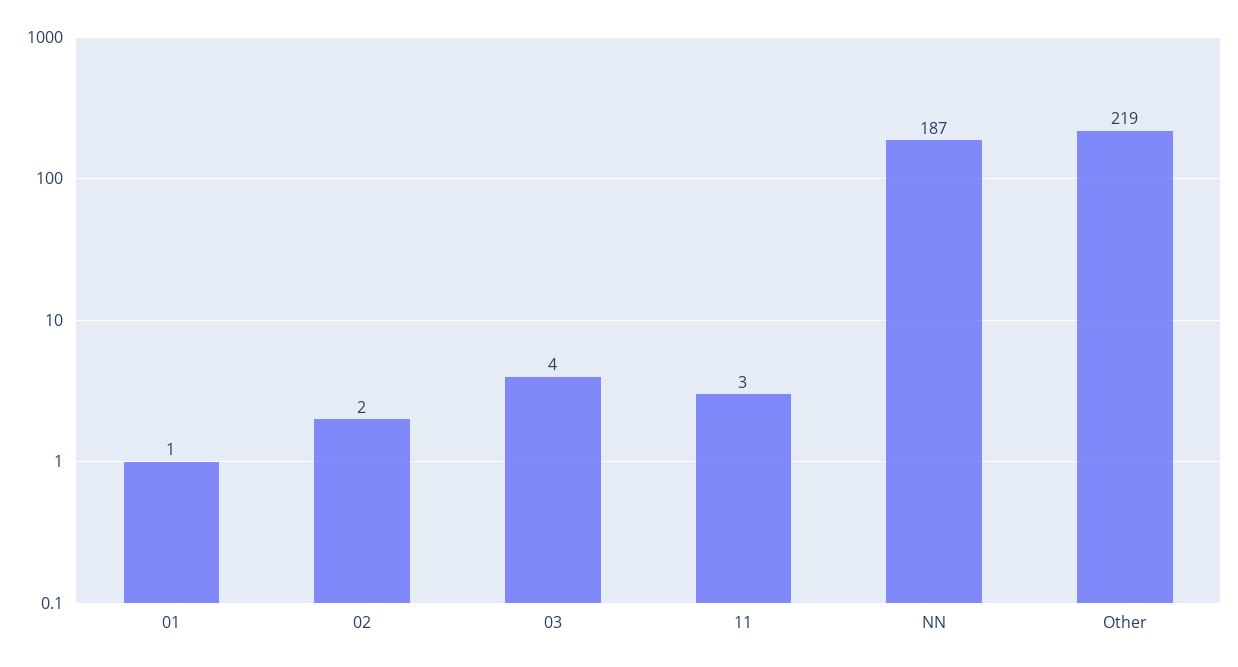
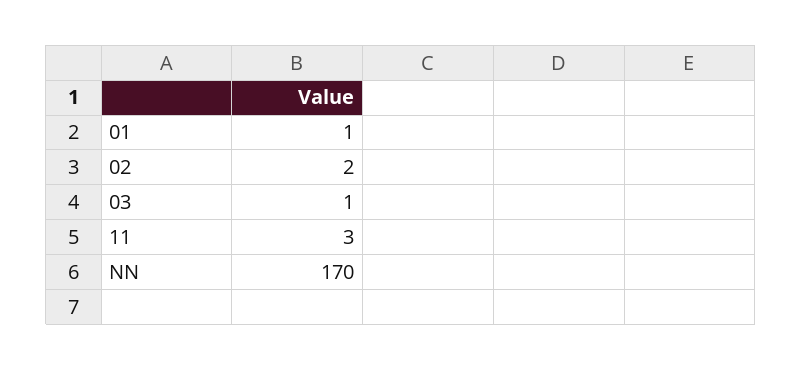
03: 4 -> 1
NN: 187 -> 170
Other: 219 -> none

